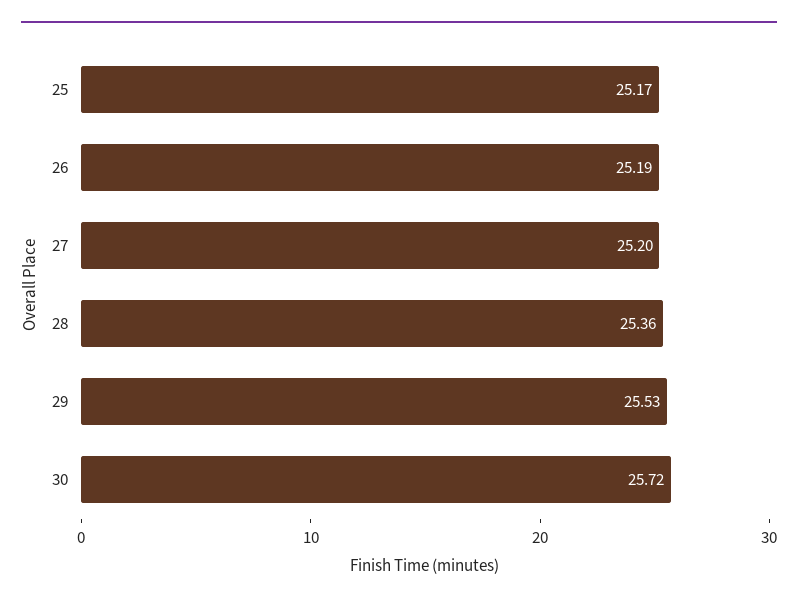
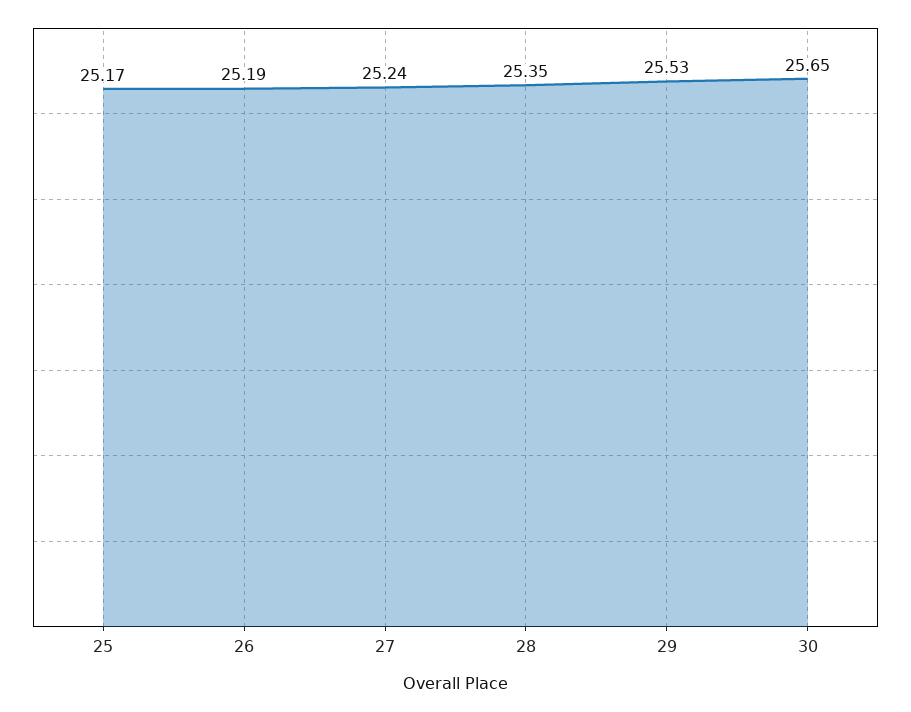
27: 25.2 -> 25.24
28: 25.36 -> 25.35
30: 25.72 -> 25.65

